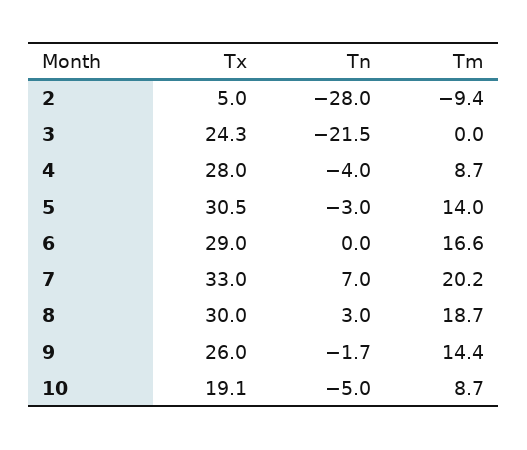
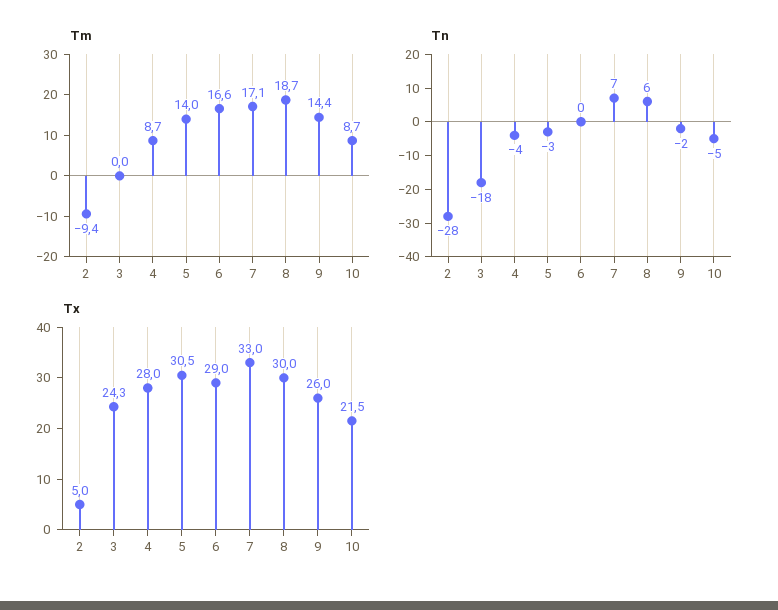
Tn, 3: -21.5 -> -18
Tm, 7: 20.2 -> 17.1
Tn, 8: 3 -> 6
Tx, 10: 19.1 -> 21.5

